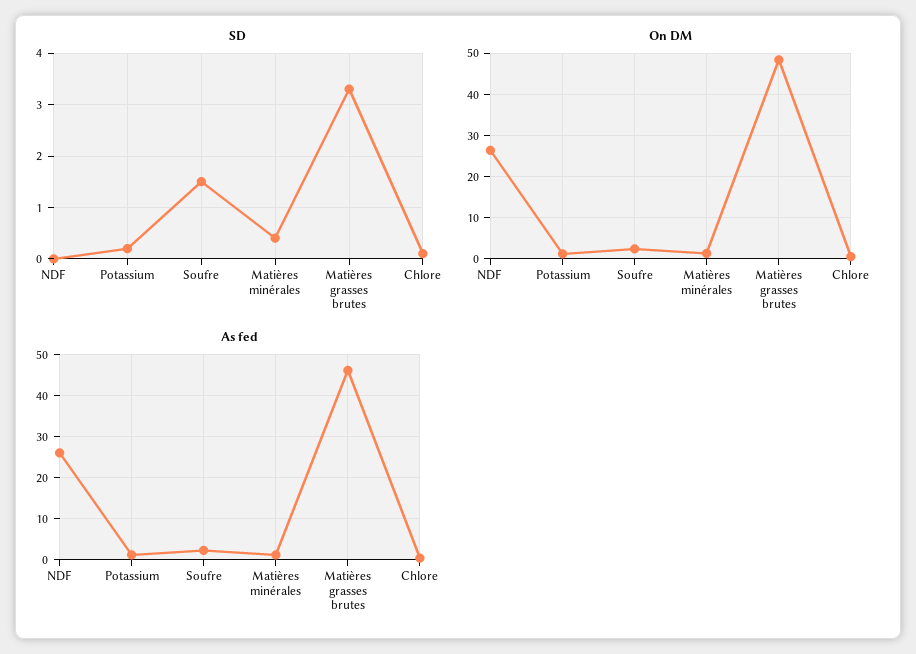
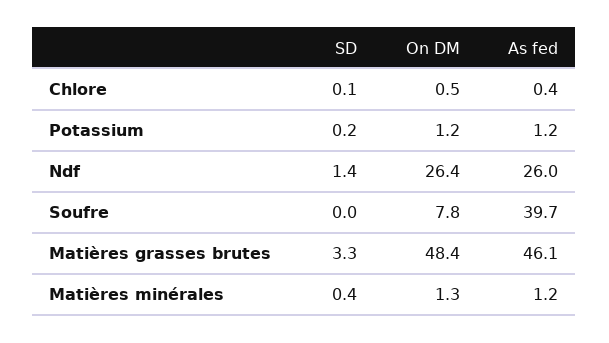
SD, NDF: 0 -> 1.4
SD, Soufre: 1.5 -> 0
On DM, Soufre: 2 -> 7.8
As fed, Soufre: 2 -> 39.7

